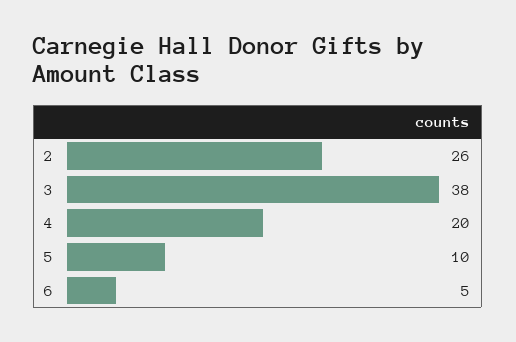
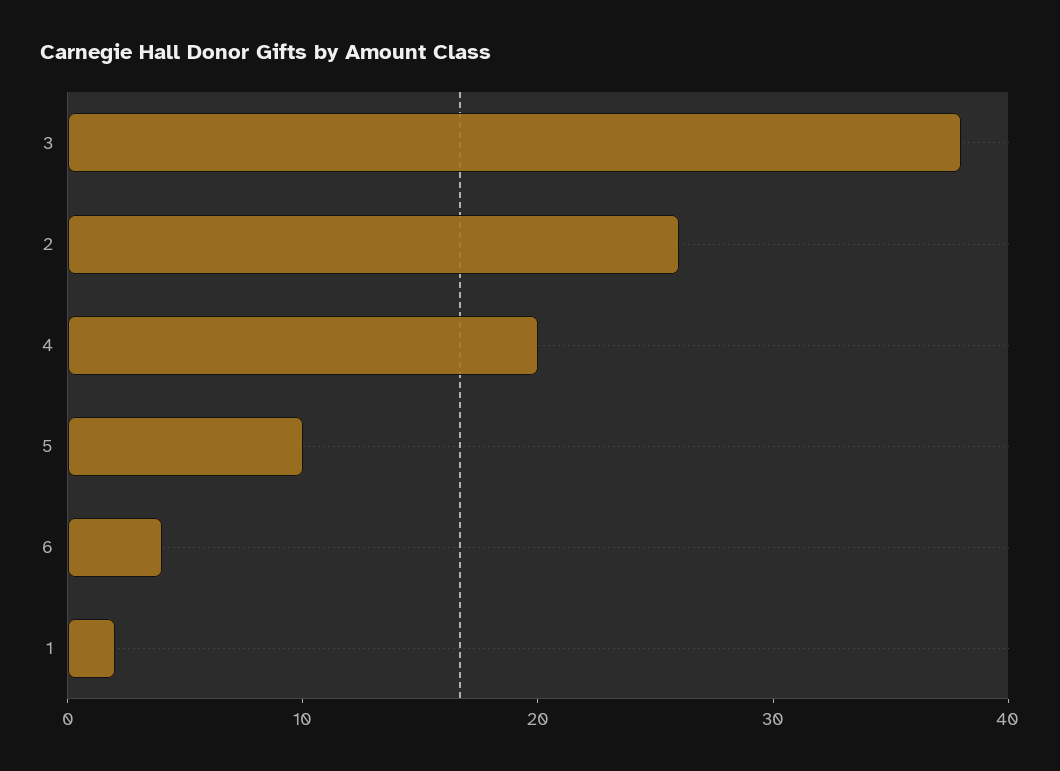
6: 5 -> 4
1: none -> 2

